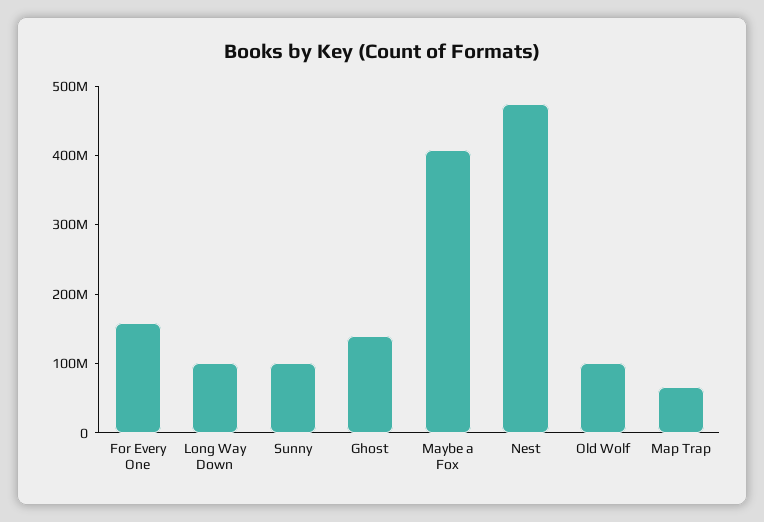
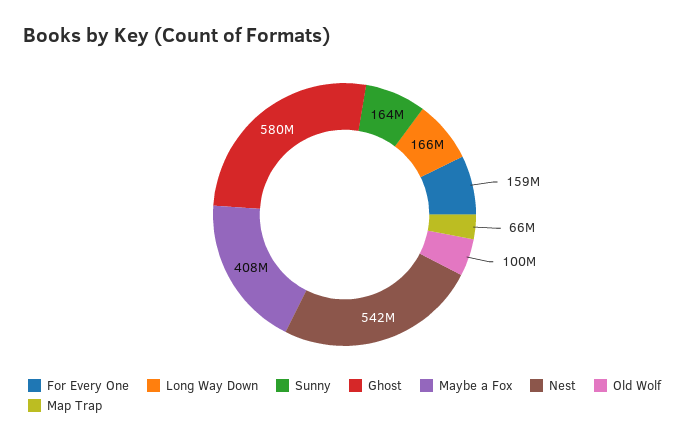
Long Way Down: 100000000 -> 166000000
Sunny: 100000000 -> 164000000
Ghost: 140000000 -> 580000000
Nest: 480000000 -> 542000000

